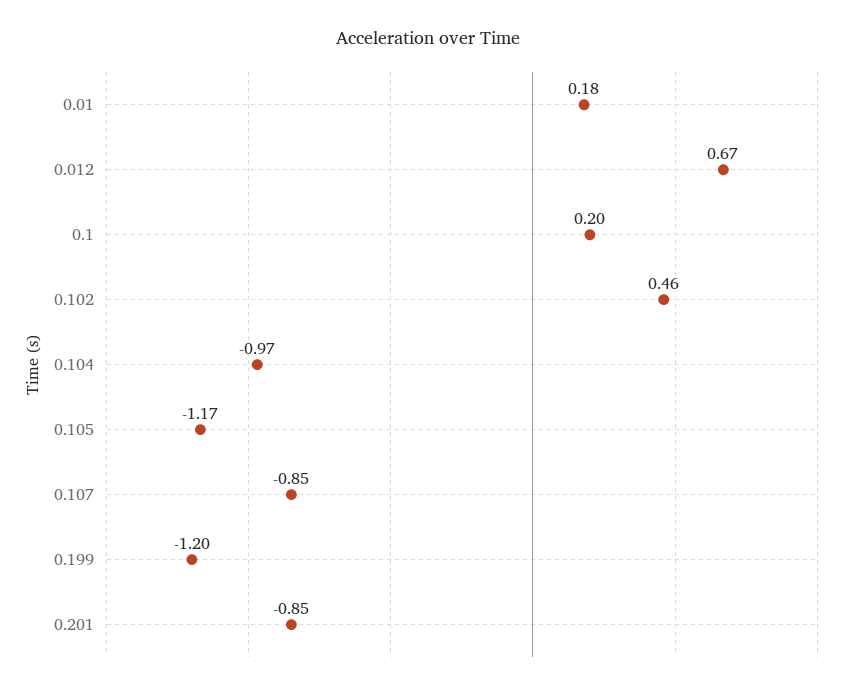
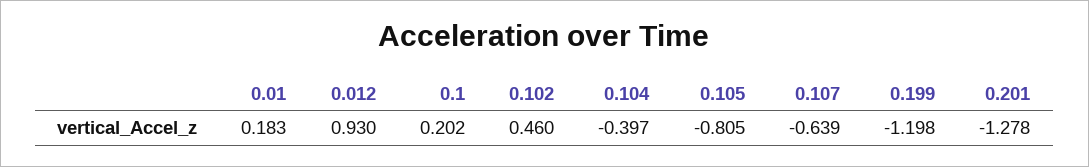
0.012: 0.67 -> 0.93
0.104: -0.97 -> -0.397
0.105: -1.17 -> -0.805
0.107: -0.85 -> -0.639
0.201: -0.85 -> -1.278

